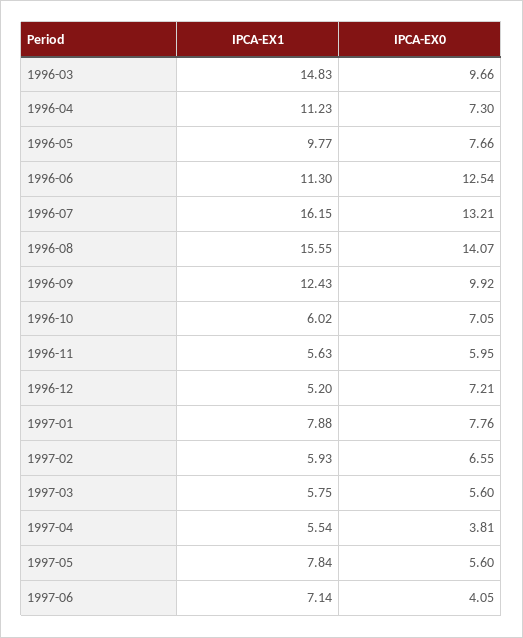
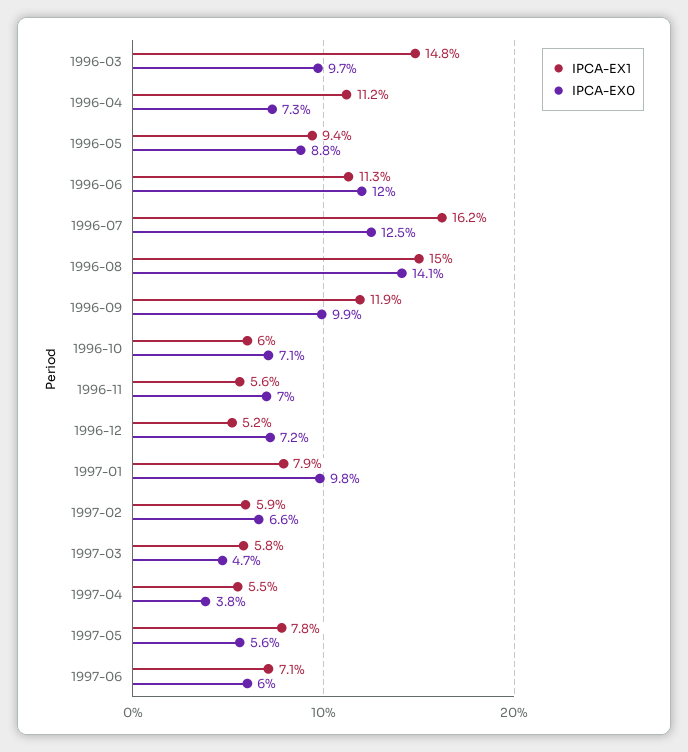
IPCA-EX1, 1996-05: 9.77 -> 9.4
IPCA-EX0, 1996-05: 7.66 -> 8.8
IPCA-EX0, 1996-06: 12.54 -> 12
IPCA-EX0, 1996-07: 13.21 -> 12.5
IPCA-EX1, 1996-08: 15.55 -> 15
IPCA-EX1, 1996-09: 12.43 -> 11.9
IPCA-EX0, 1996-11: 5.95 -> 7
IPCA-EX0, 1997-01: 7.76 -> 9.8
IPCA-EX0, 1997-03: 5.6 -> 4.7
IPCA-EX0, 1997-06: 4.05 -> 6

